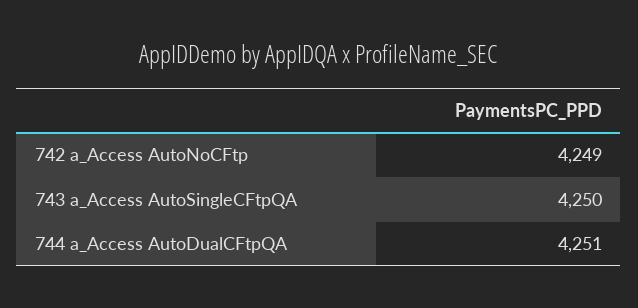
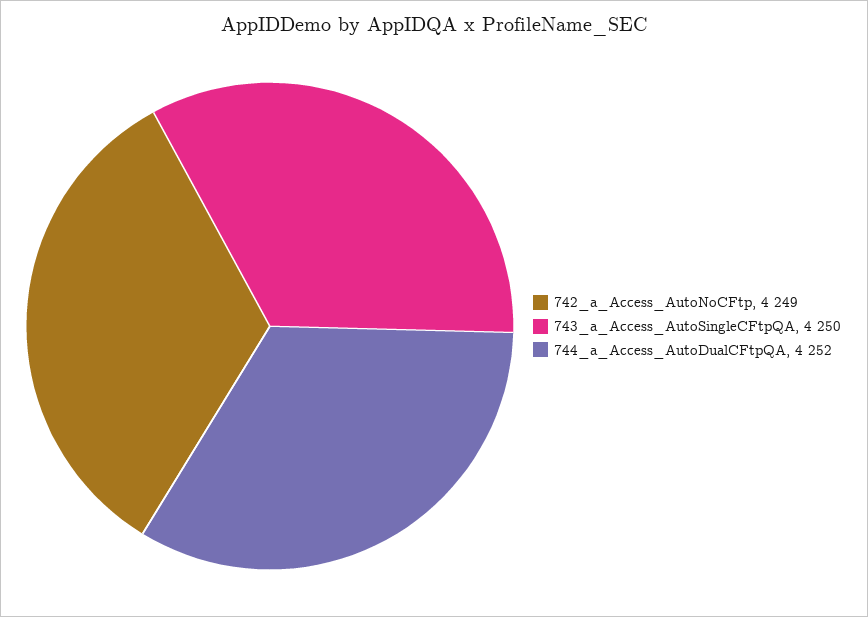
744 a_Access AutoDualCFtpQA: 4251 -> 4252

